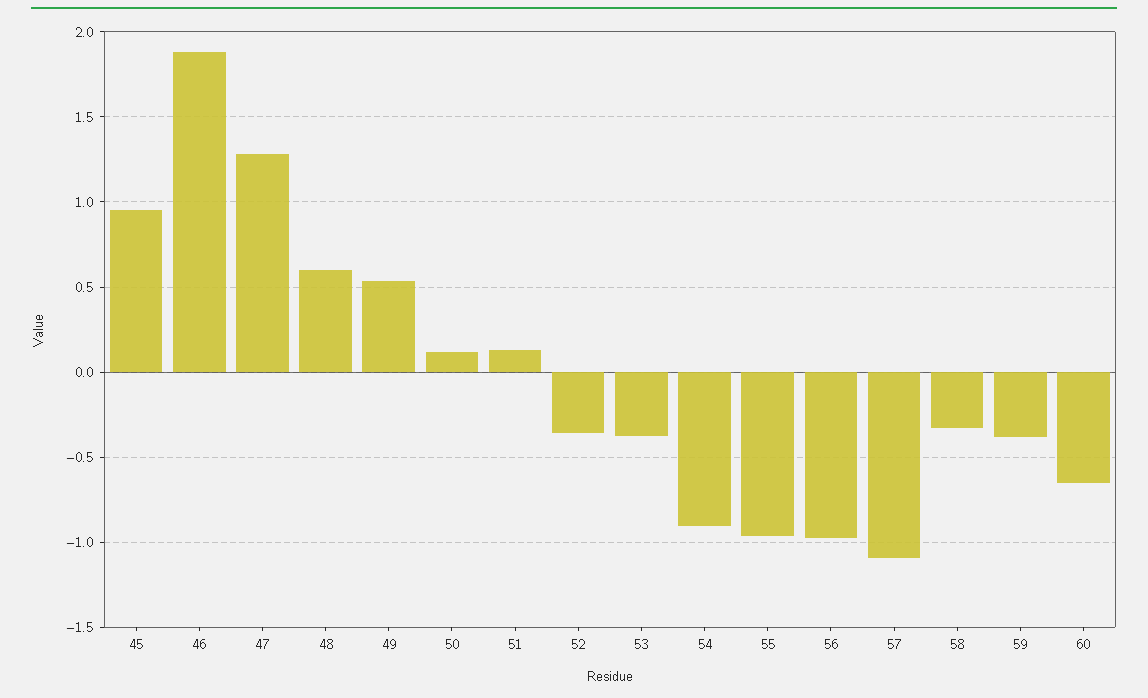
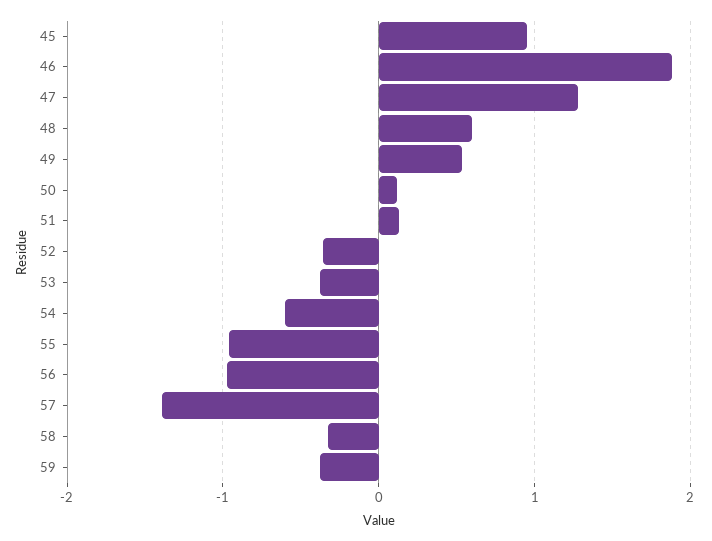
54: -0.9 -> -0.6
57: -1.1 -> -1.4
60: -0.65 -> none

